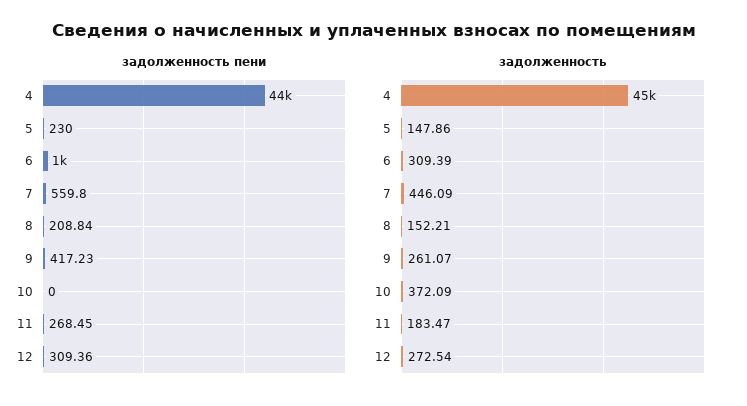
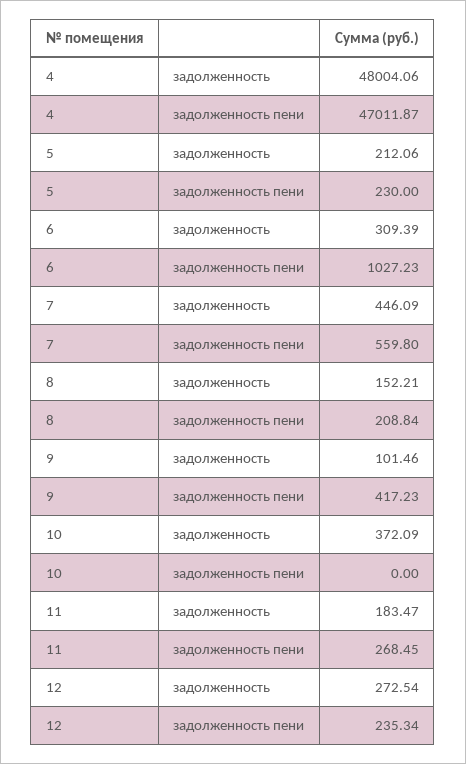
задолженность пени, 4: 44000 -> 47011.87
задолженность пени, 12: 309.36 -> 235.34
задолженность, 4: 45000 -> 48004.06
задолженность, 5: 147.86 -> 212.06
задолженность, 9: 261.07 -> 101.46

